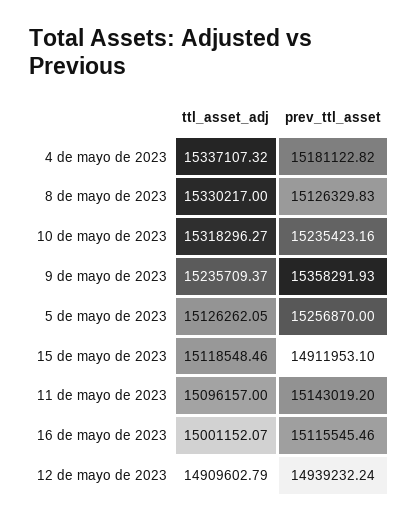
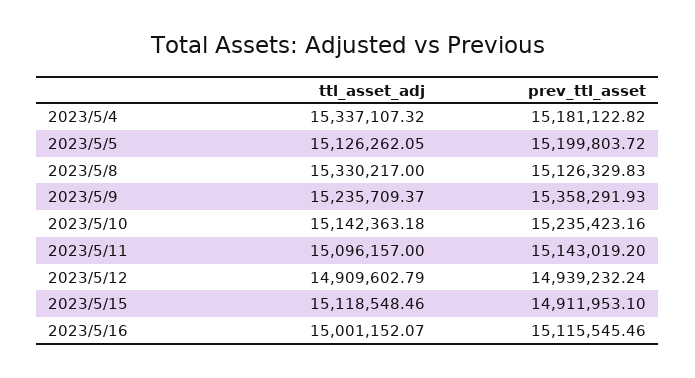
ttl_asset_adj, 10 de mayo de 2023: 15318296.27 -> 15142363.18
prev_ttl_asset, 5 de mayo de 2023: 15256870 -> 15199803.72

